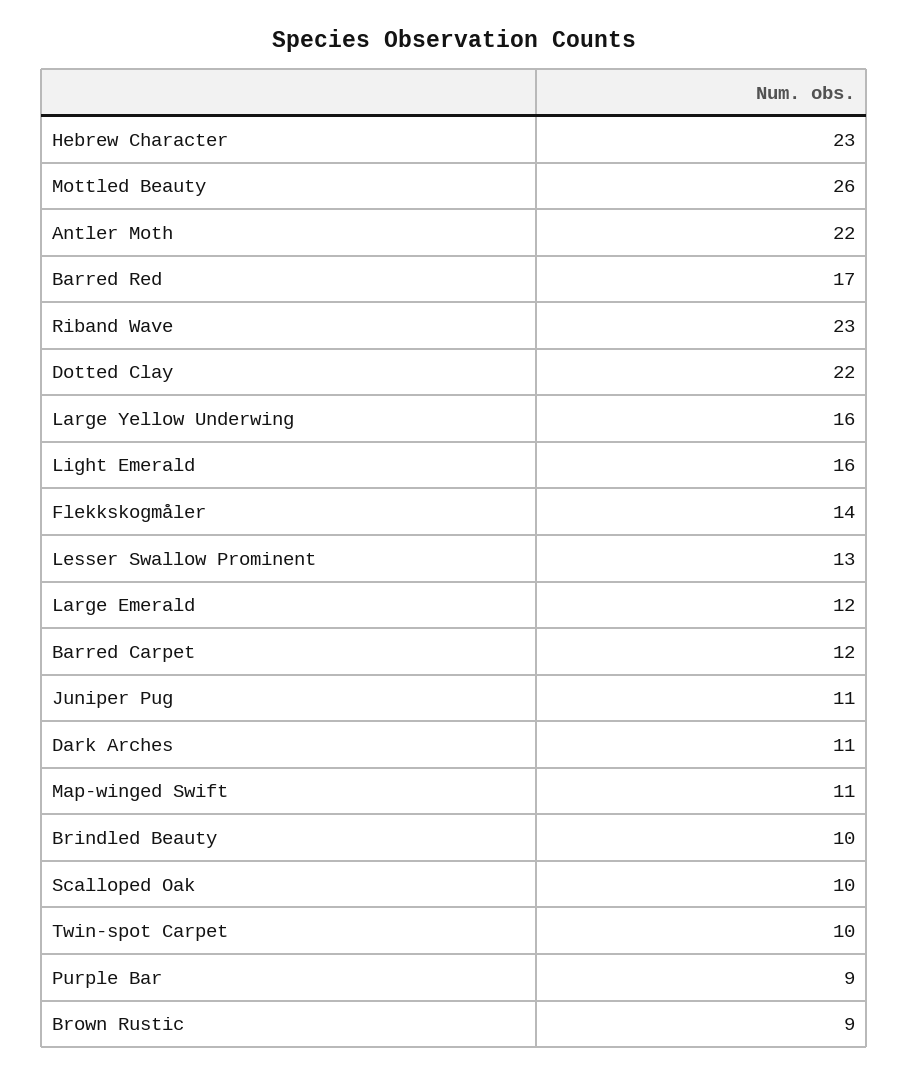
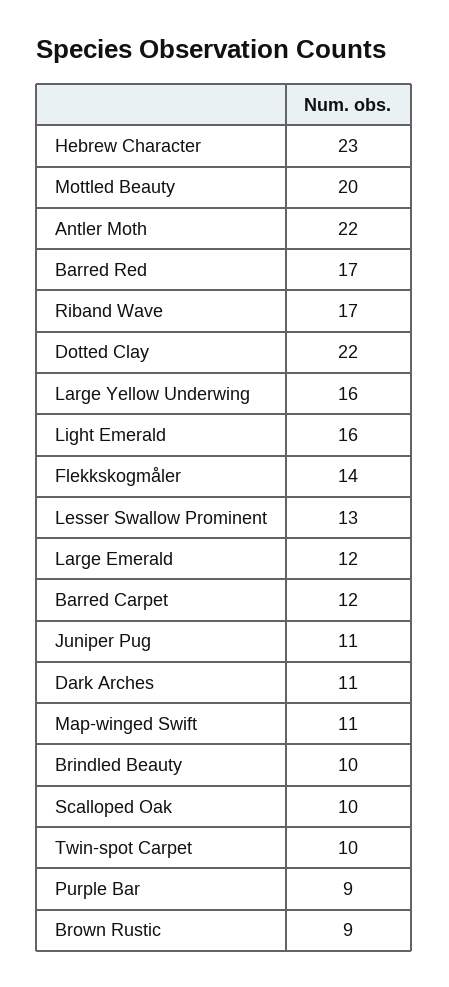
Mottled Beauty: 26 -> 20
Riband Wave: 23 -> 17

